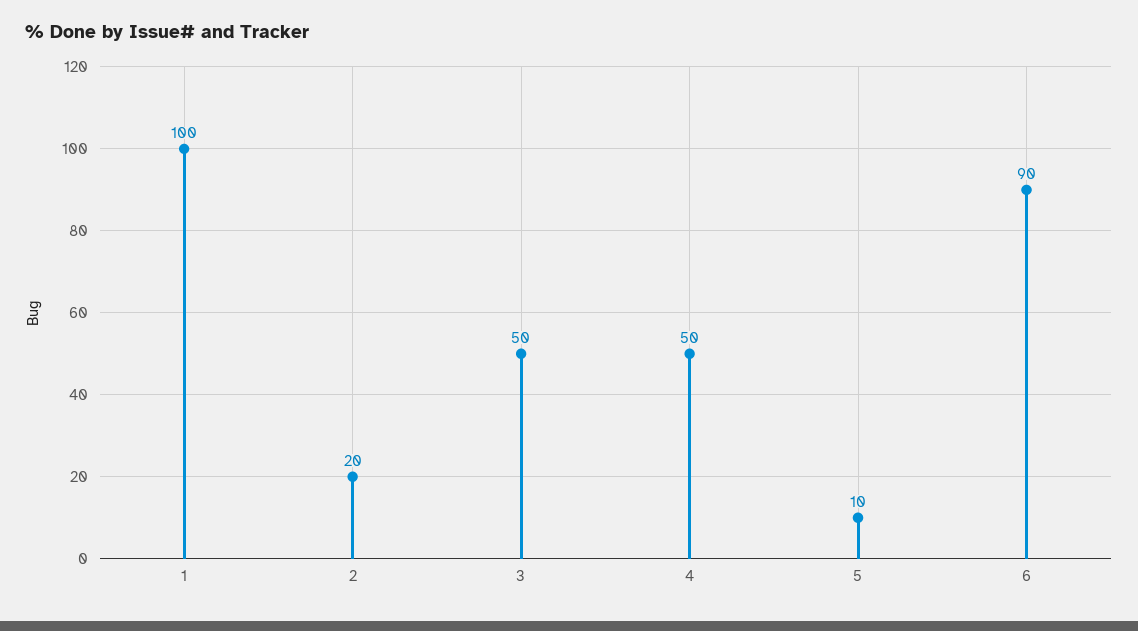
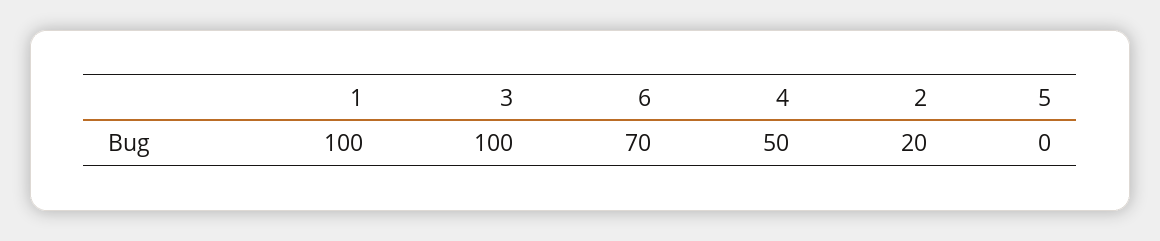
3: 50 -> 100
5: 10 -> 0
6: 90 -> 70

